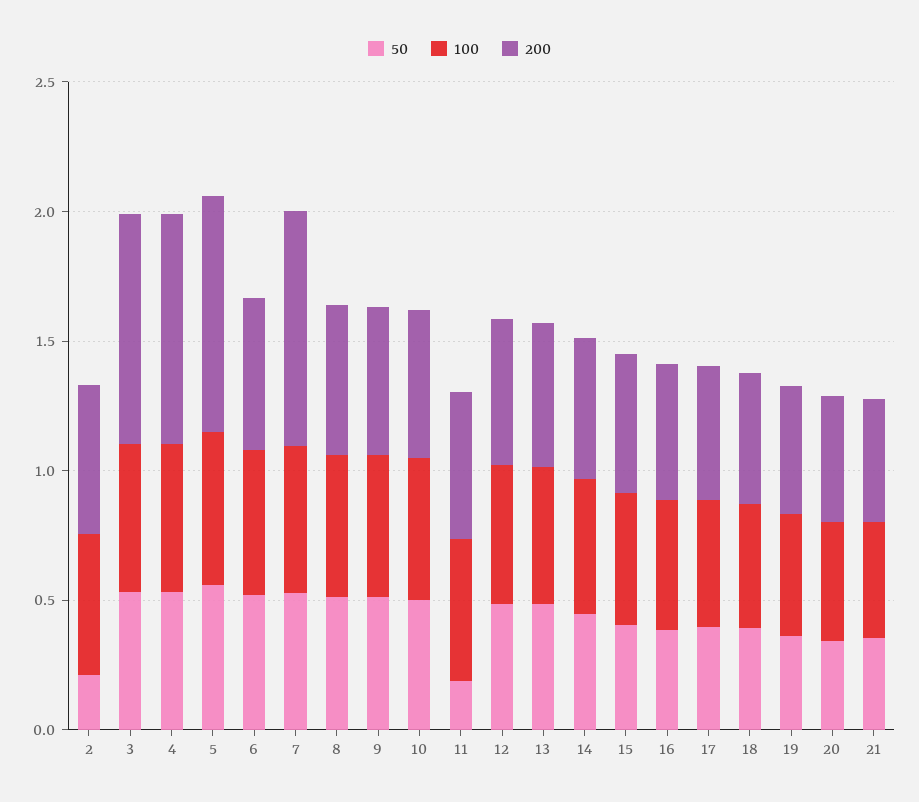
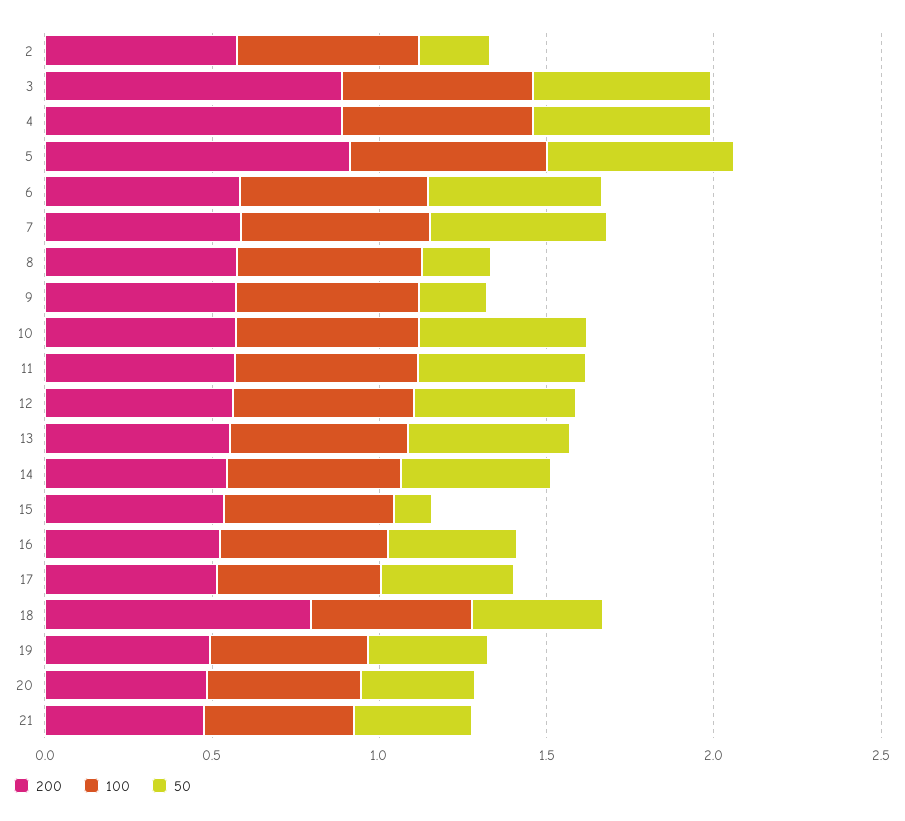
200, 7: 0.9 -> 0.6
50, 8: 0.5 -> 0.2
50, 9: 0.5 -> 0.2
50, 11: 0.2 -> 0.5
50, 15: 0.4 -> 0.1
200, 18: 0.5 -> 0.8

